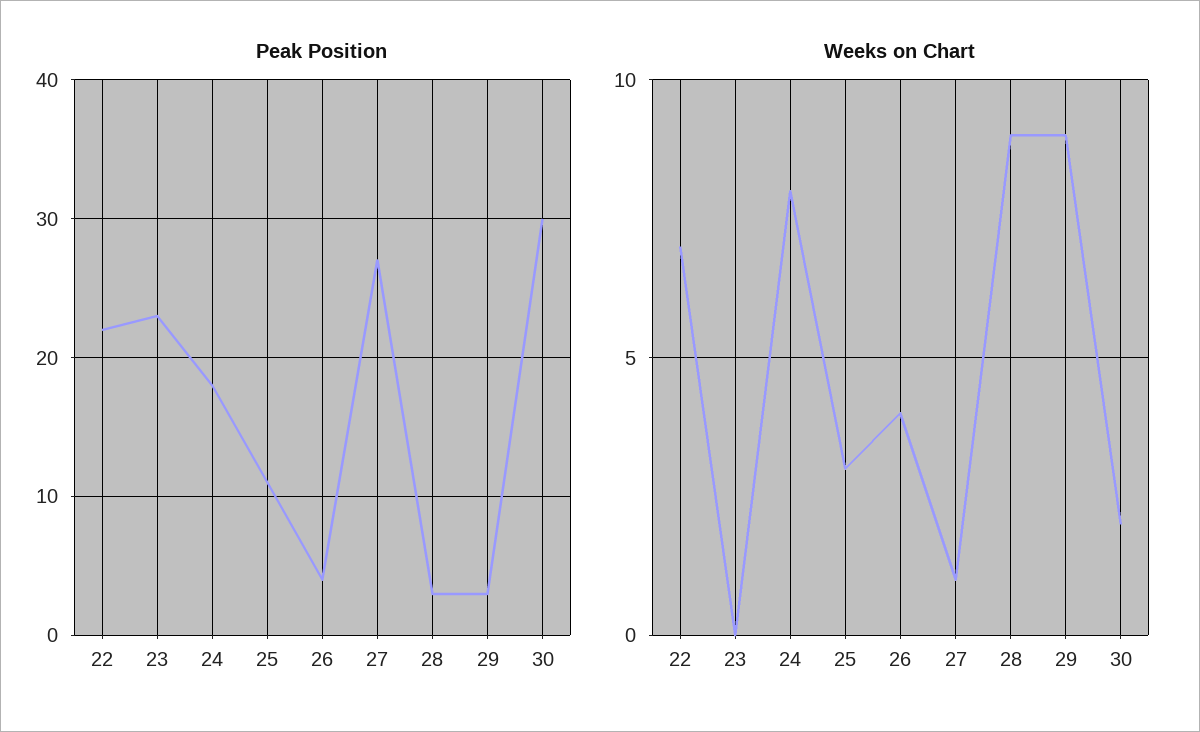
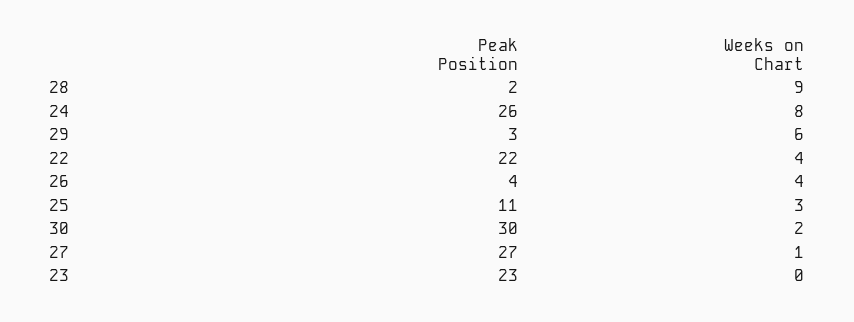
Peak Position, 24: 18 -> 26
Peak Position, 28: 3 -> 2
Weeks on Chart, 22: 7 -> 4
Weeks on Chart, 29: 9 -> 6

